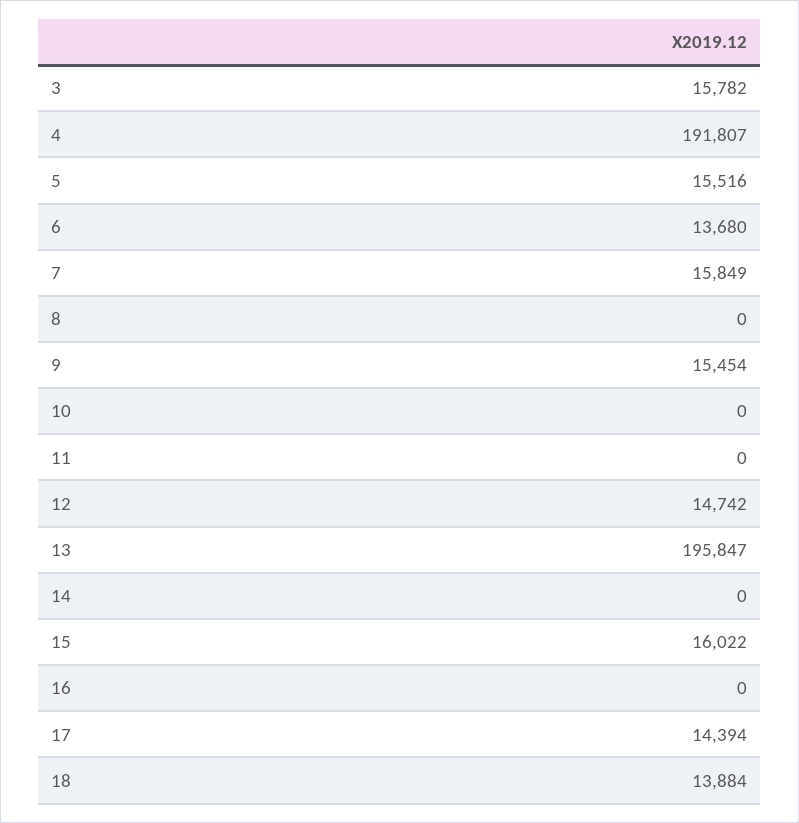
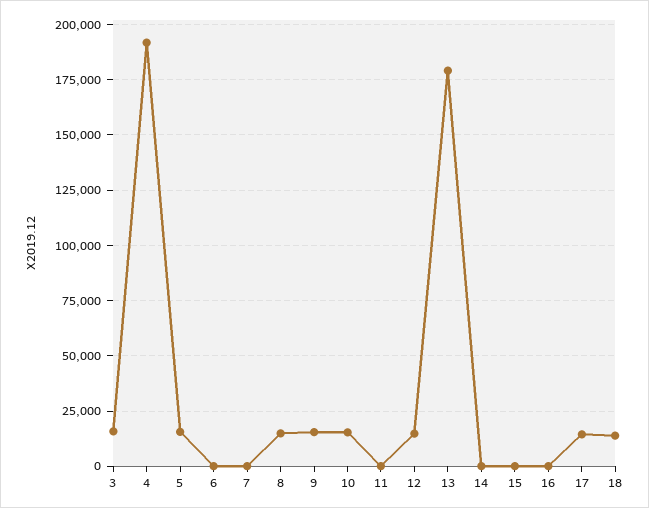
6: 13680 -> 0
7: 15849 -> 0
8: 0 -> 15000
10: 0 -> 15000
13: 195847 -> 180000
15: 16022 -> 0

